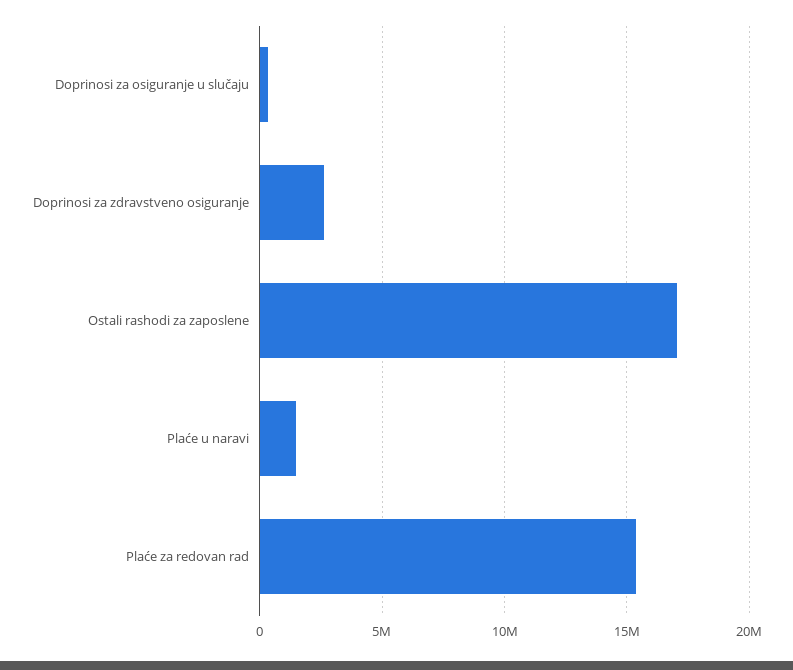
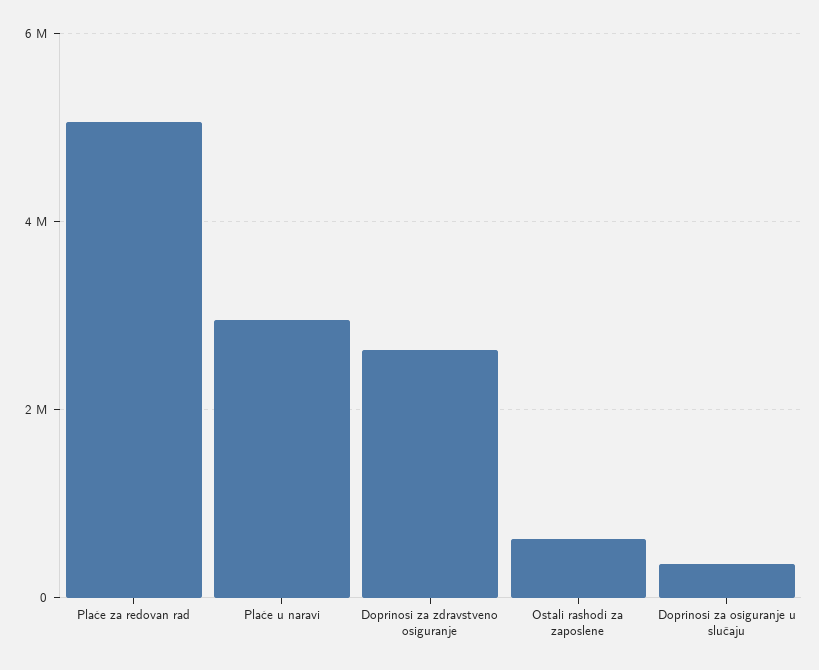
Ostali rashodi za zaposlene: 17000000 -> 600000
Plaće u naravi: 1500000 -> 3000000
Plaće za redovan rad: 15500000 -> 5000000

